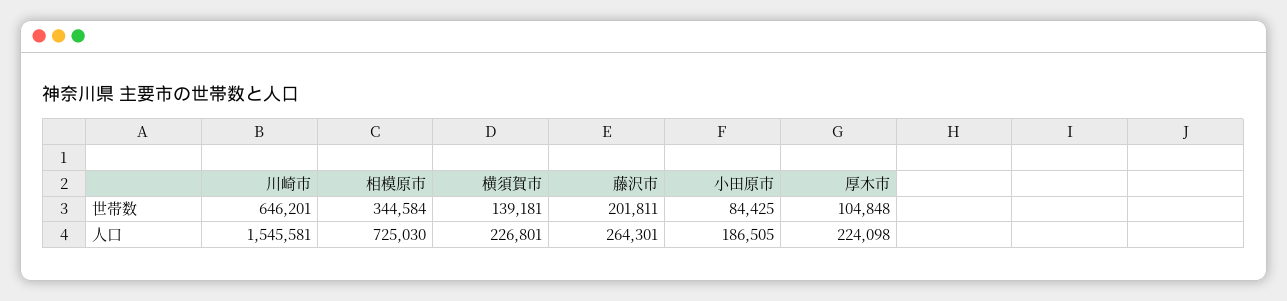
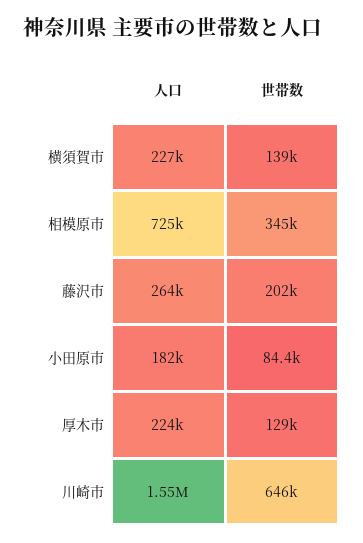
厚木市, 世帯数: 104848 -> 129000
小田原市, 人口: 186505 -> 182000

